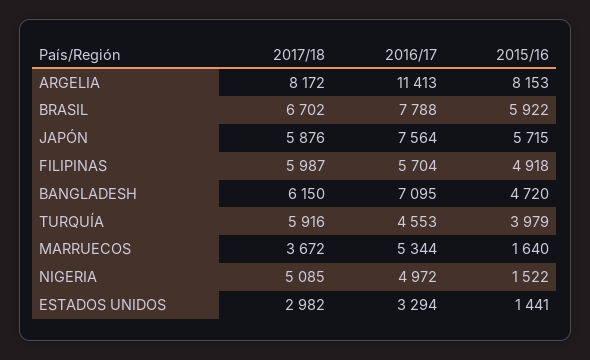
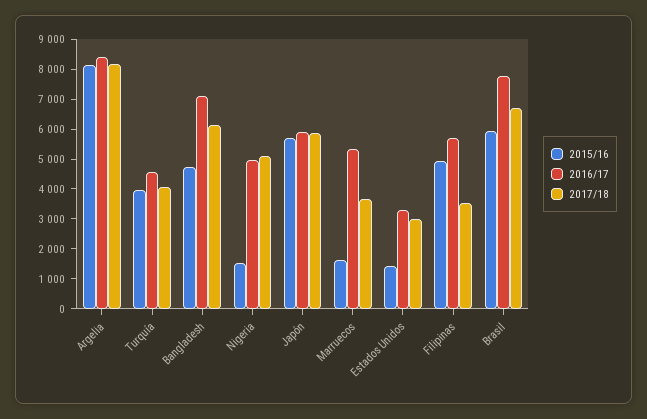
2016/17, ARGELIA: 11413 -> 8500
2016/17, JAPÓN: 7564 -> 6000
2017/18, FILIPINAS: 5987 -> 3500
2017/18, TURQUÍA: 5916 -> 4000

